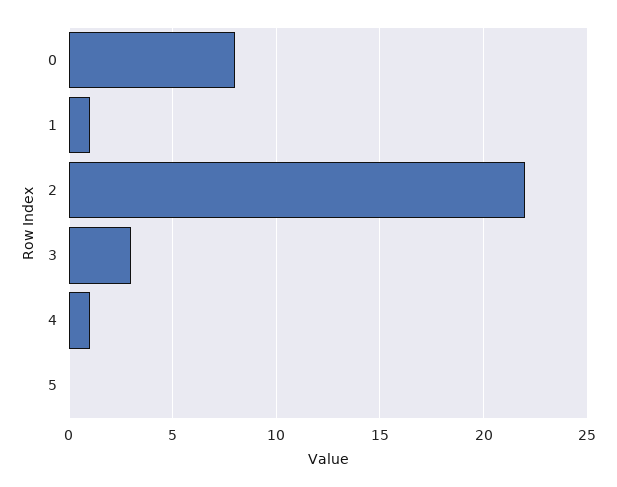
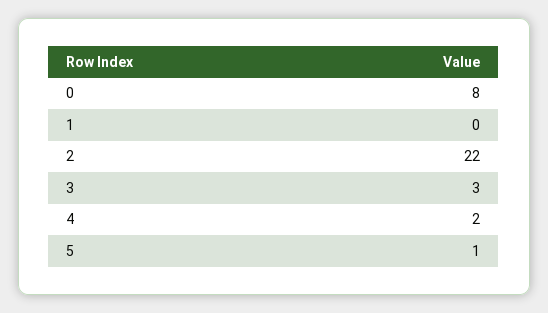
1: 1 -> 0
4: 1 -> 2
5: 0 -> 1

